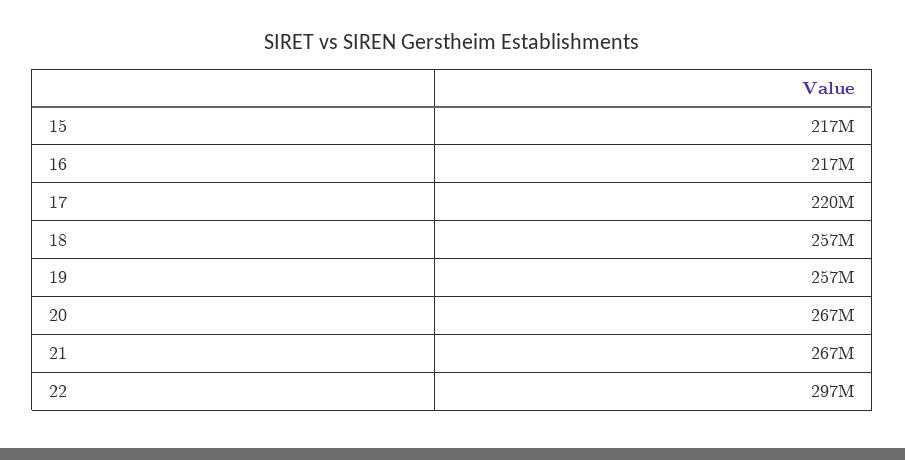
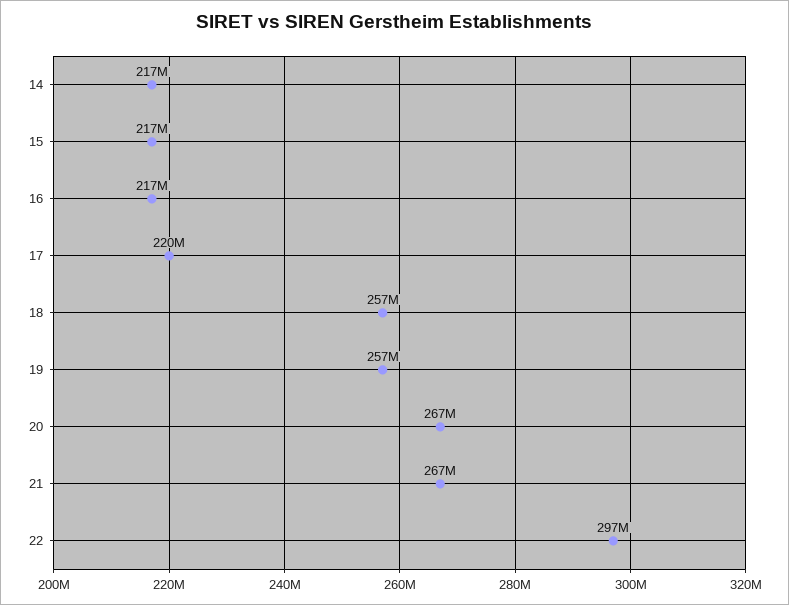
14: none -> 217000000

